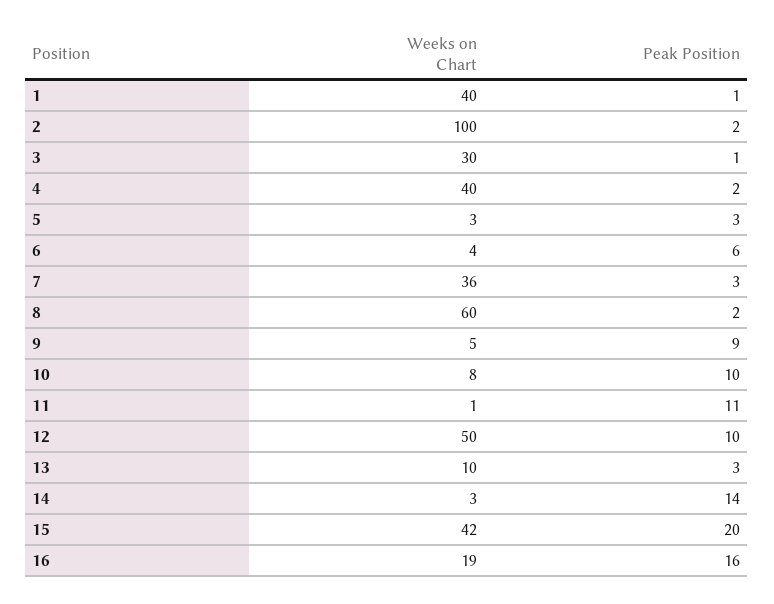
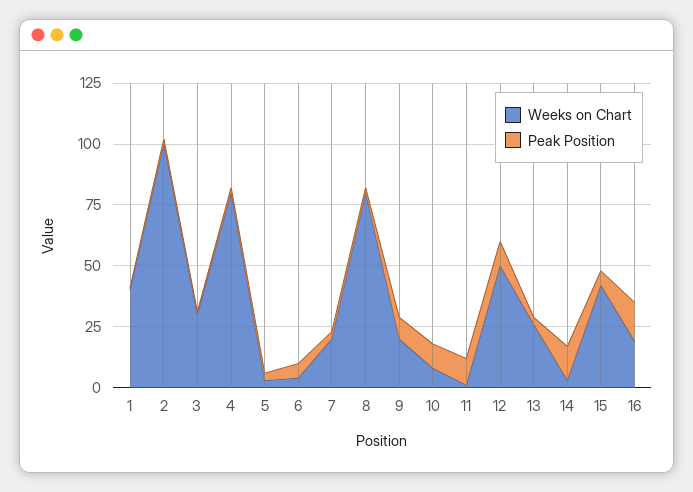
Weeks on Chart, 4: 40 -> 80
Weeks on Chart, 7: 36 -> 20
Weeks on Chart, 8: 60 -> 80
Weeks on Chart, 9: 5 -> 20
Weeks on Chart, 13: 10 -> 25
Peak Position, 15: 20 -> 5

